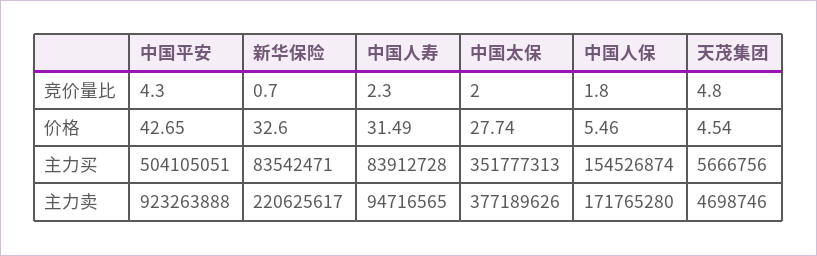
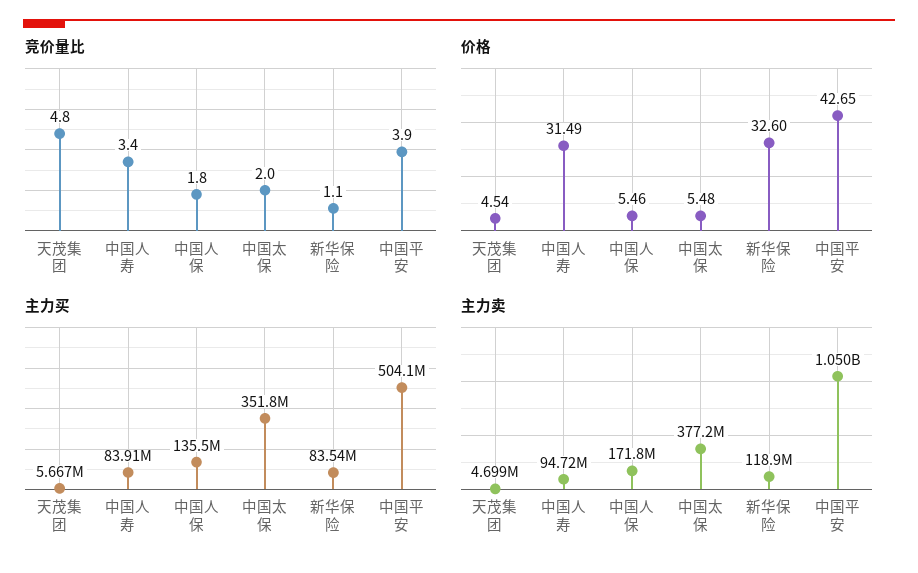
竞价量比, 中国平安: 4.3 -> 3.9
竞价量比, 新华保险: 0.7 -> 1.1
竞价量比, 中国人寿: 2.3 -> 3.4
价格, 中国太保: 27.74 -> 5.48
主力买, 中国人保: 154526874 -> 135500000
主力卖, 中国平安: 923263888 -> 1050000000
主力卖, 新华保险: 220625617 -> 118900000

